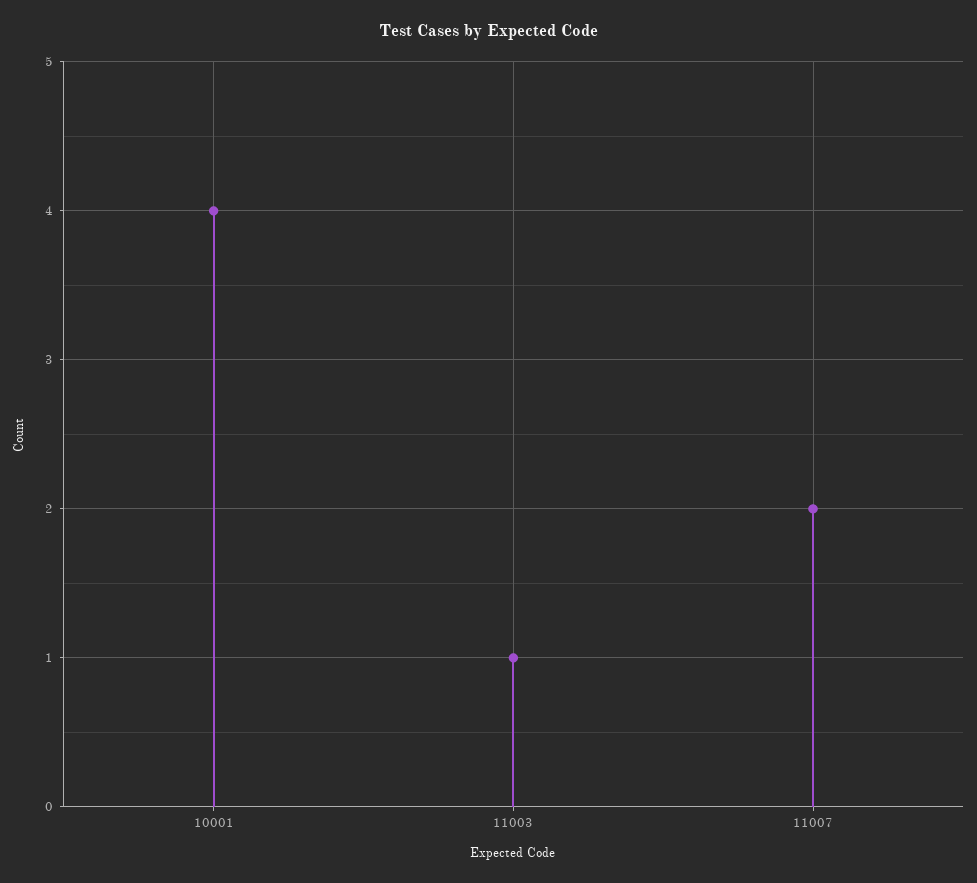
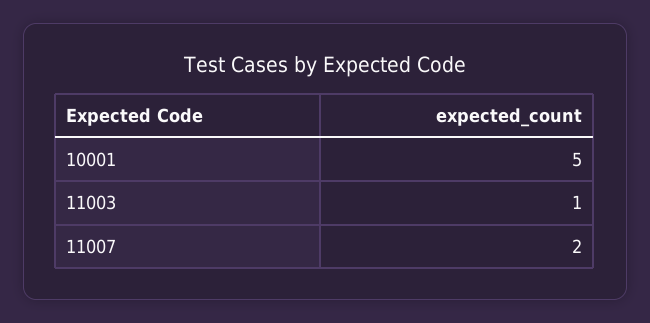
10001: 4 -> 5

